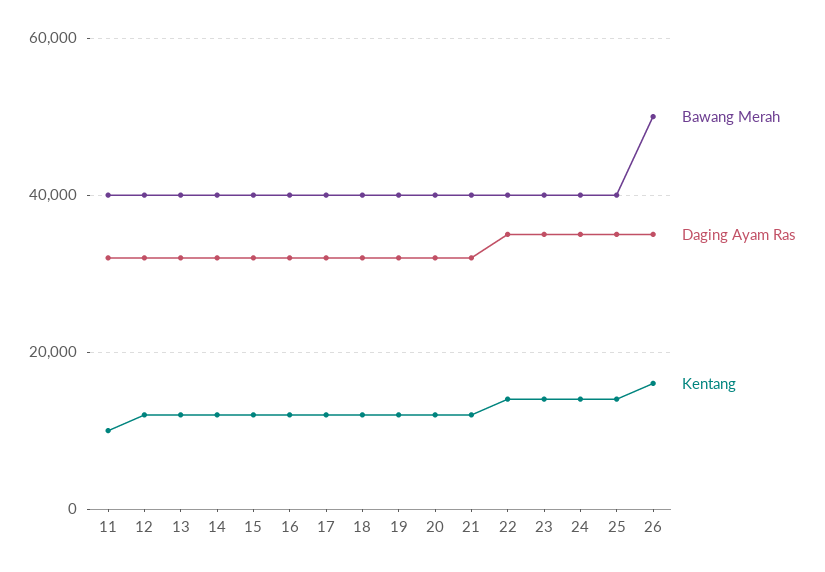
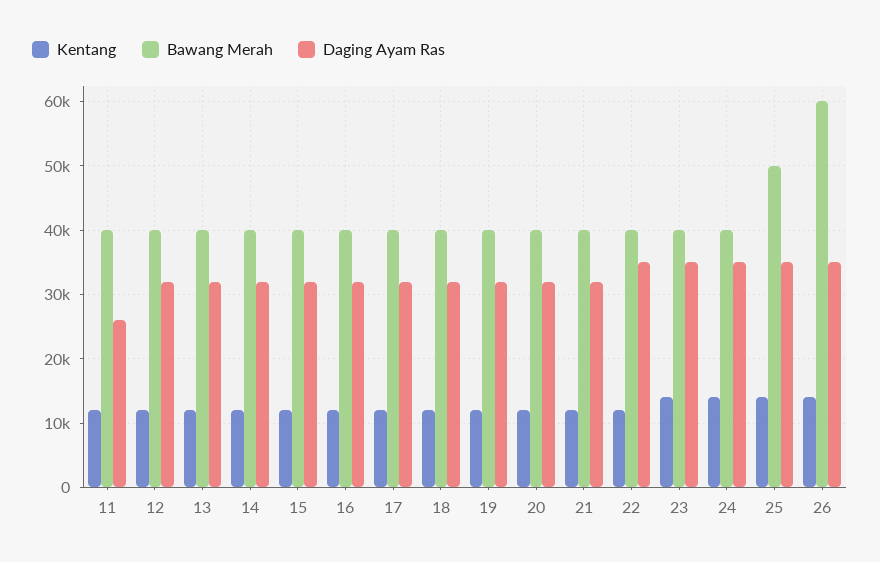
Daging Ayam Ras, 11: 32000 -> 26000
Kentang, 11: 10000 -> 12000
Kentang, 22: 14000 -> 12000
Bawang Merah, 25: 40000 -> 50000
Bawang Merah, 26: 50000 -> 60000
Kentang, 26: 16000 -> 14000

